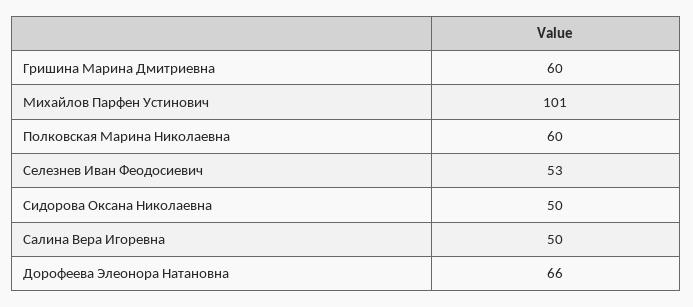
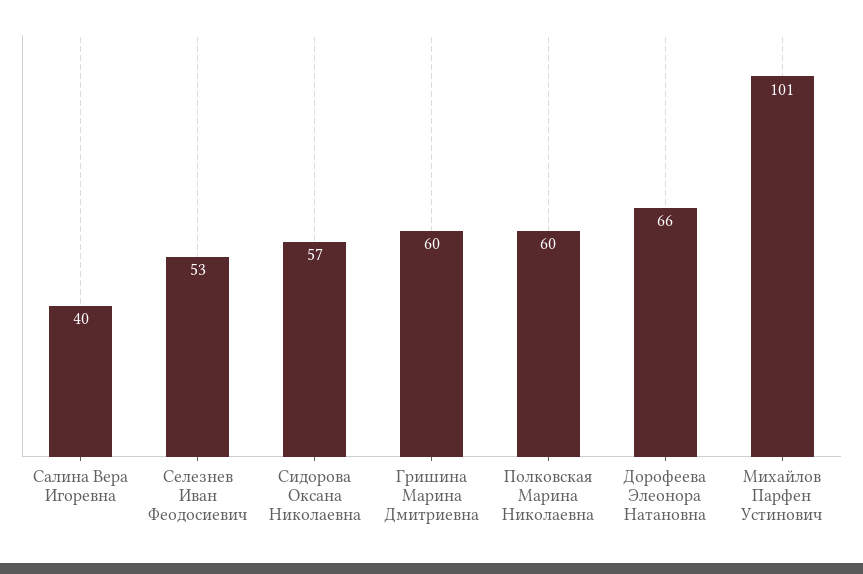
Сидорова Оксана Николаевна: 50 -> 57
Салина Вера Игоревна: 50 -> 40

